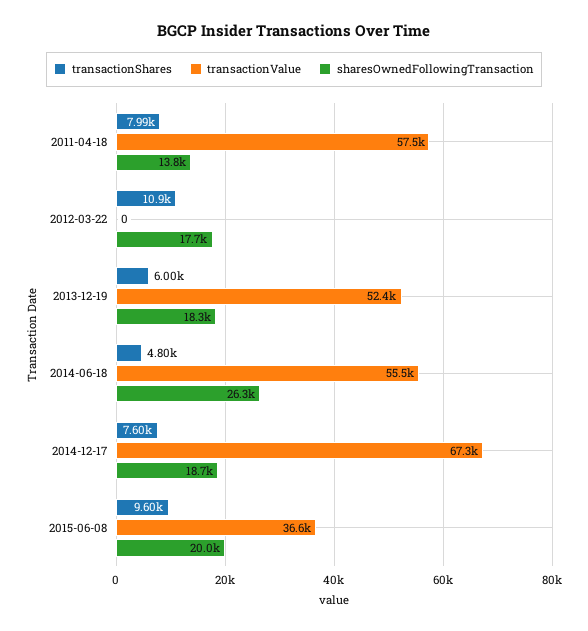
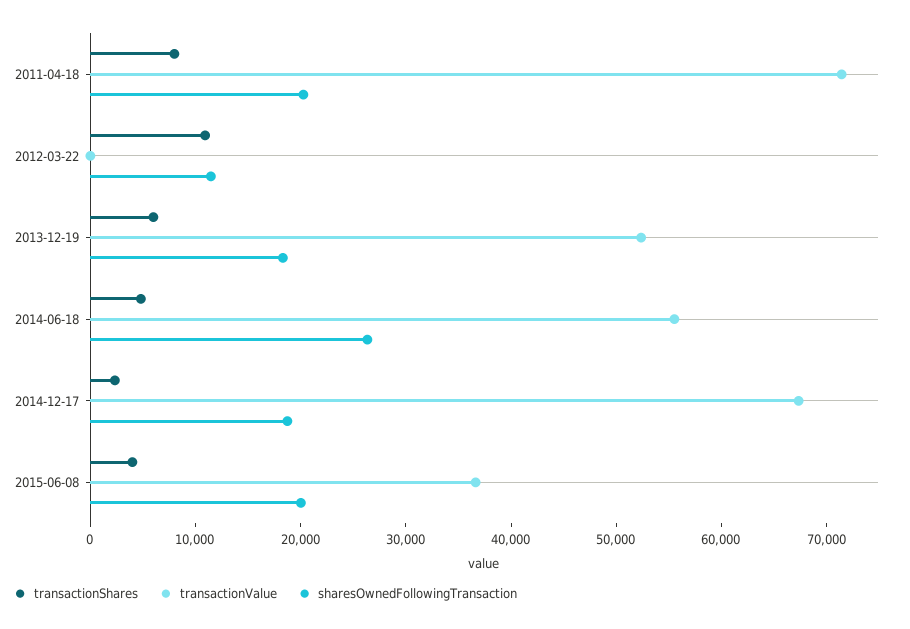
transactionValue, 2011-04-18: 57500 -> 72000
sharesOwnedFollowingTransaction, 2011-04-18: 13800 -> 20000
sharesOwnedFollowingTransaction, 2012-03-22: 17700 -> 12000
transactionShares, 2014-12-17: 7600 -> 2000
transactionShares, 2015-06-08: 9600 -> 4000

